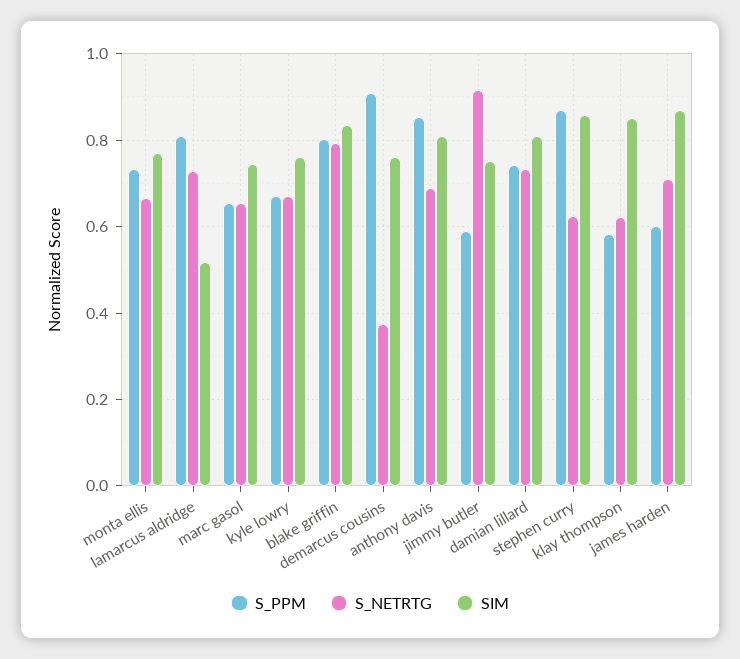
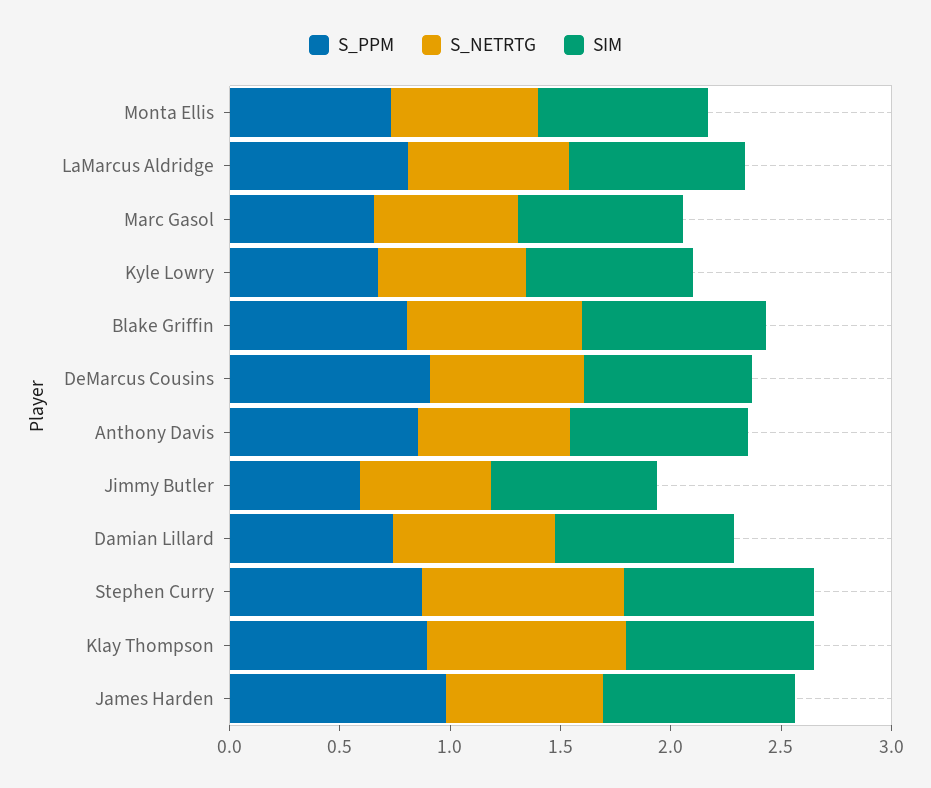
SIM, lamarcus aldridge: 0.52 -> 0.8
S_NETRTG, demarcus cousins: 0.38 -> 0.7
S_NETRTG, jimmy butler: 0.92 -> 0.6
S_NETRTG, stephen curry: 0.62 -> 0.9
S_PPM, klay thompson: 0.58 -> 0.9
S_NETRTG, klay thompson: 0.62 -> 0.9
S_PPM, james harden: 0.6 -> 1

